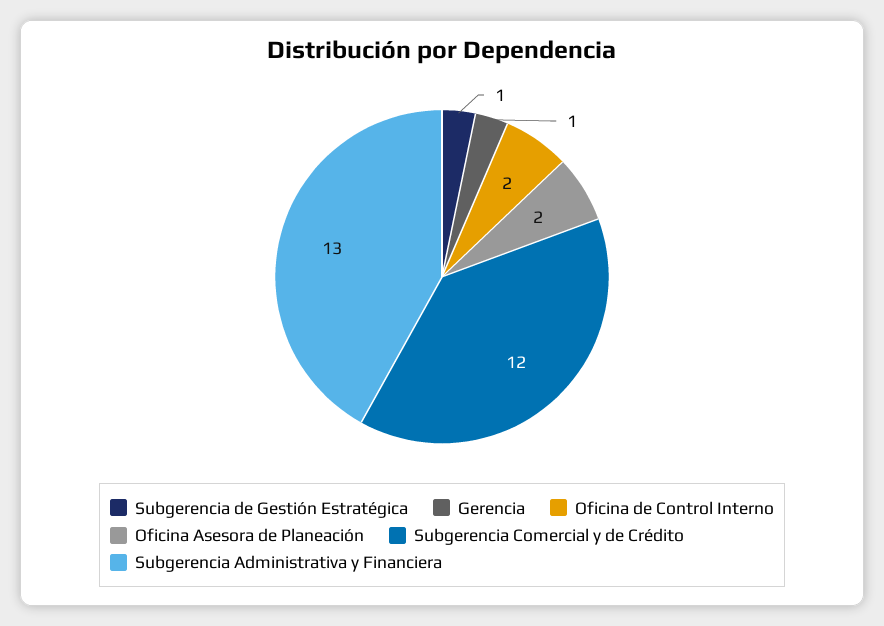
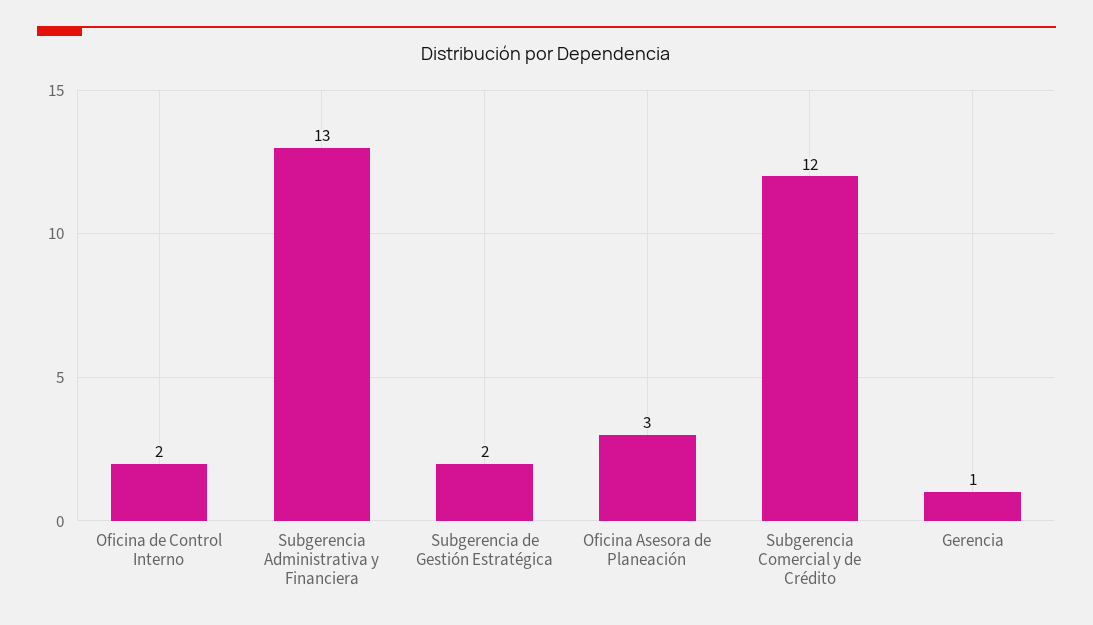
Subgerencia de Gestión Estratégica: 1 -> 2
Oficina Asesora de Planeación: 2 -> 3

